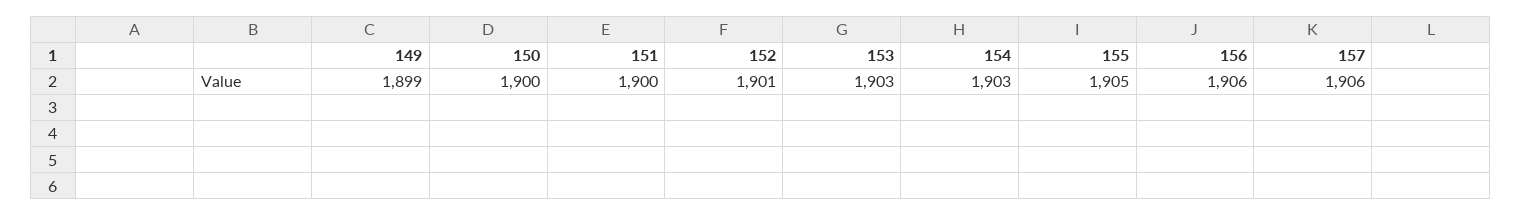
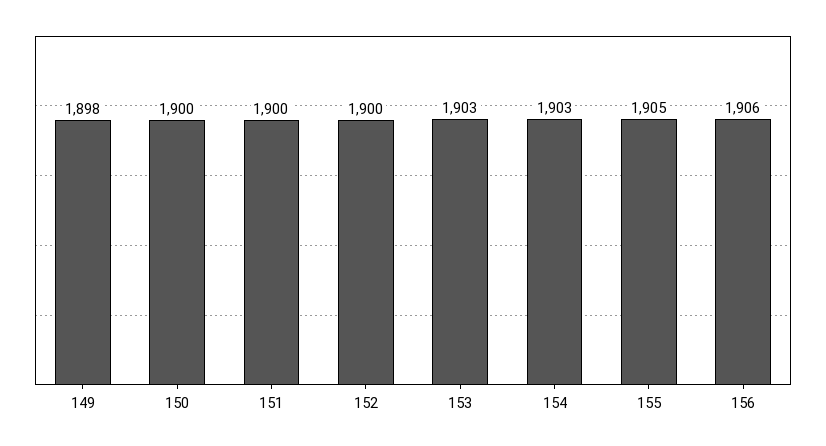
149: 1899 -> 1898
152: 1901 -> 1900
157: 1906 -> none

